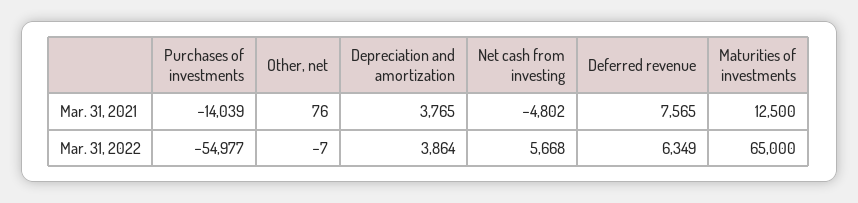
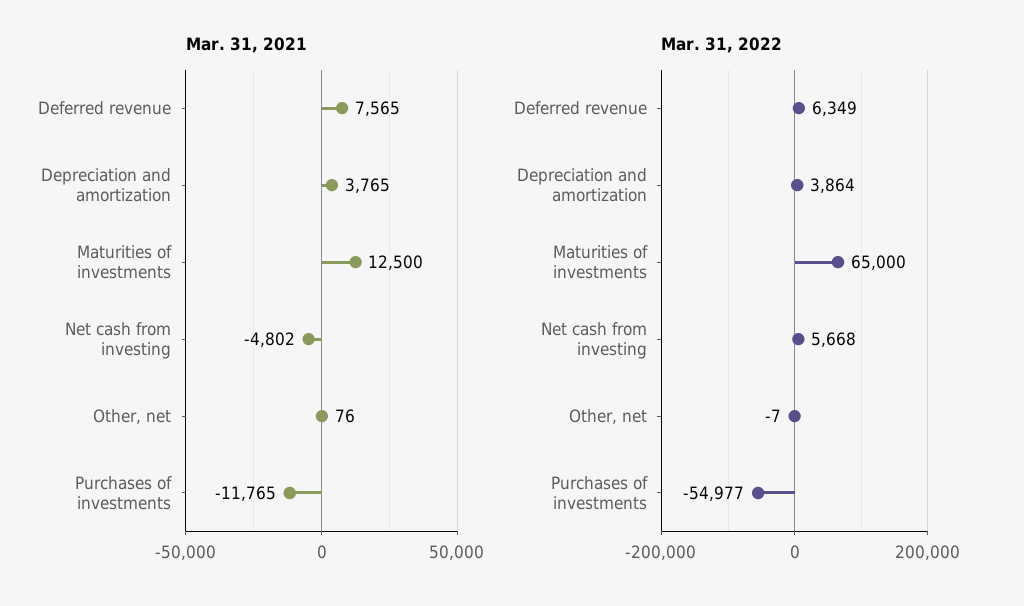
Mar. 31, 2021, Purchases of investments: -14039 -> -11765

